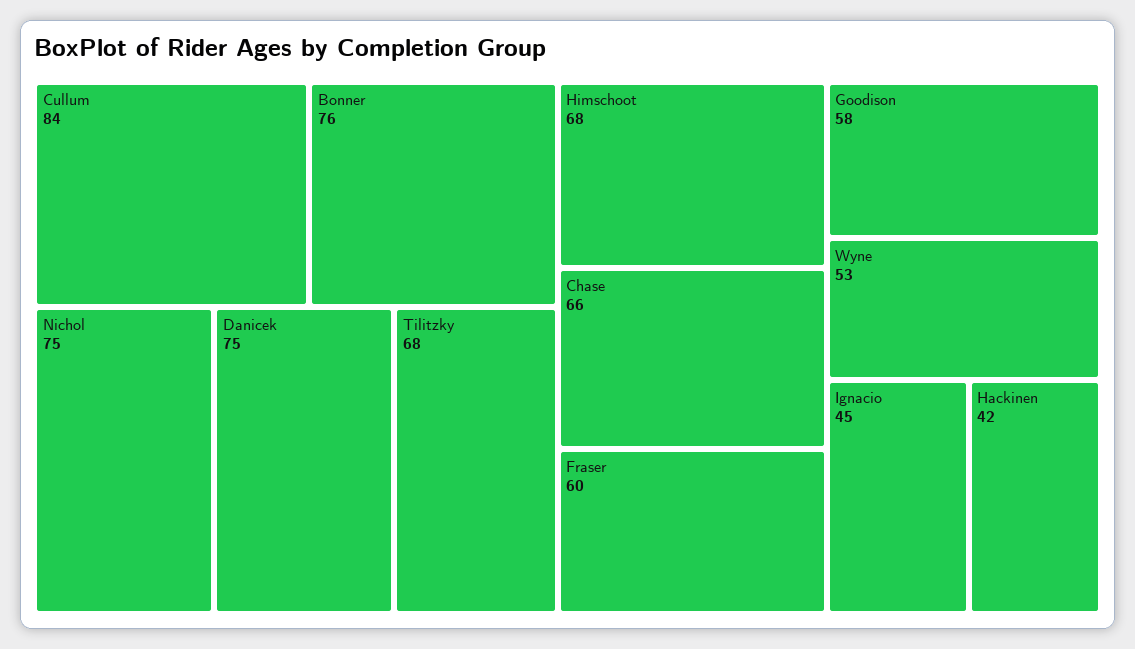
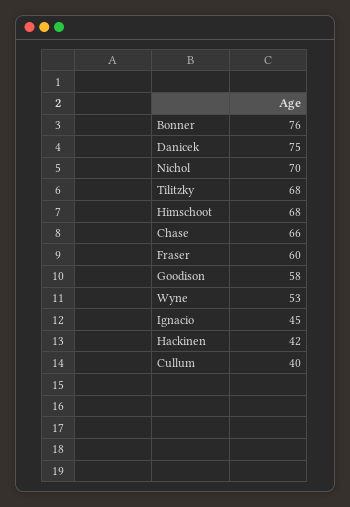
Cullum: 84 -> 40
Nichol: 75 -> 70

